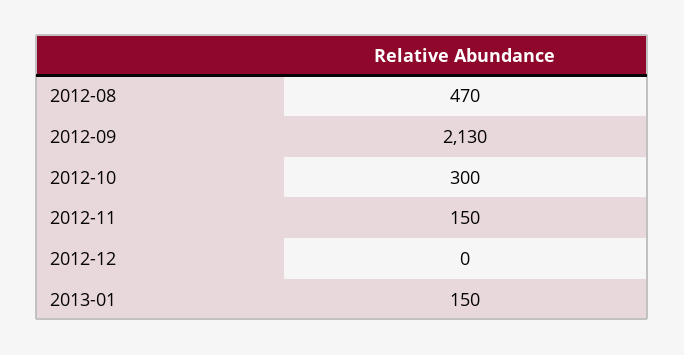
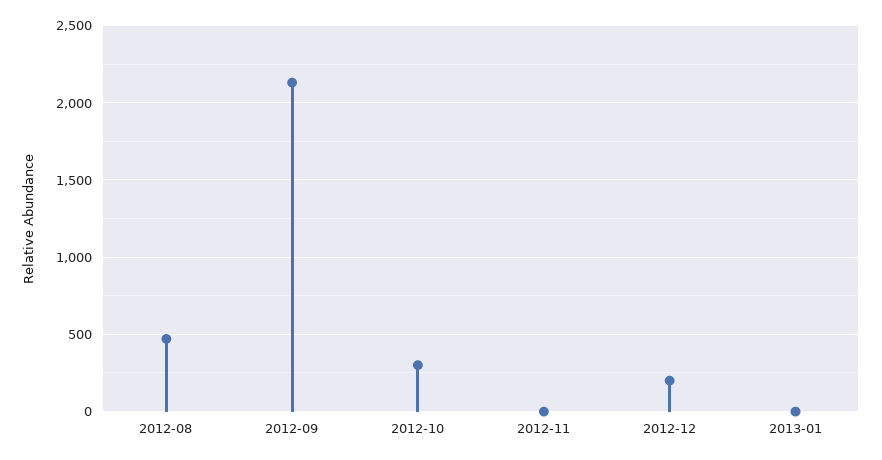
2012-11: 150 -> 0
2012-12: 0 -> 200
2013-01: 150 -> 0

